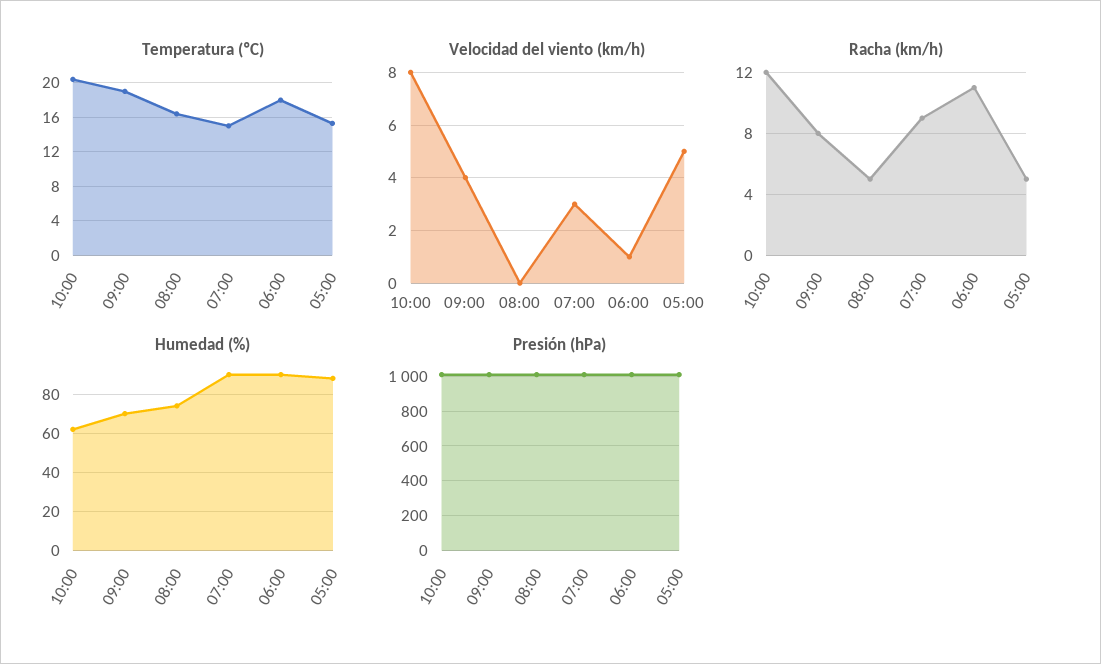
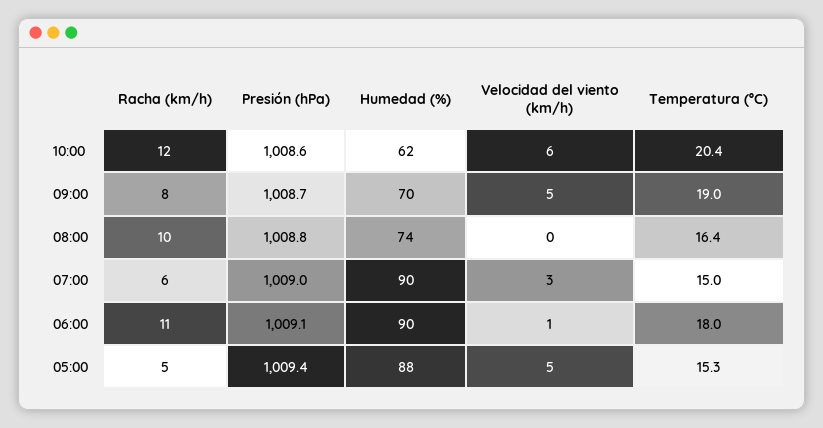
Velocidad del viento (km/h), 10:00: 8 -> 6
Velocidad del viento (km/h), 09:00: 4 -> 5
Racha (km/h), 08:00: 5 -> 10
Racha (km/h), 07:00: 9 -> 6

